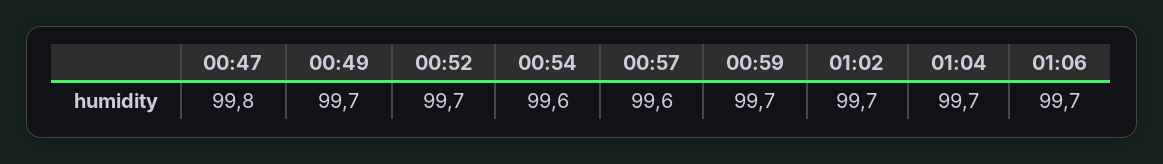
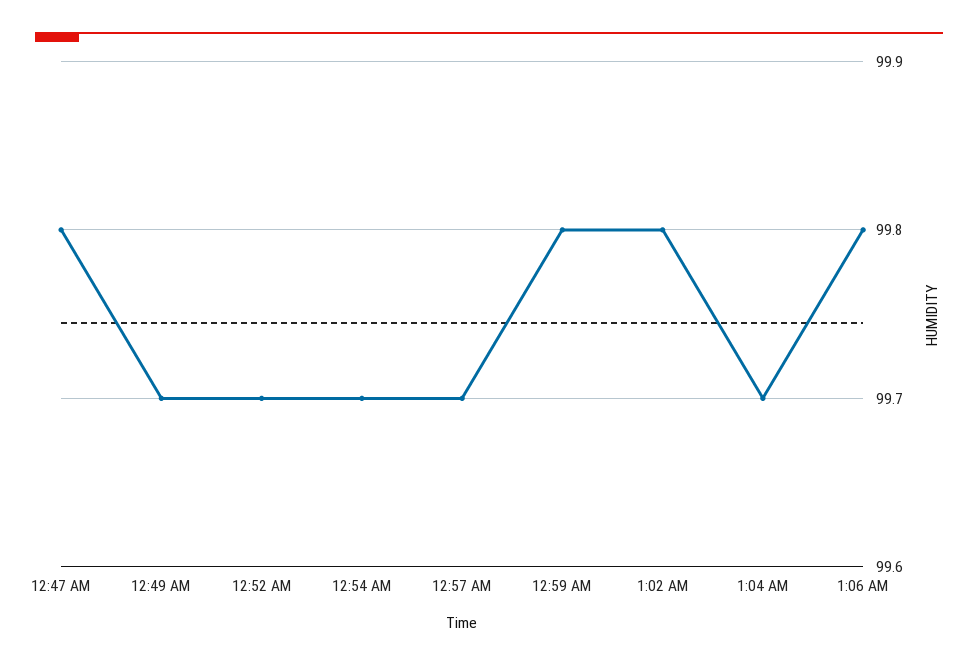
00:54: 99.6 -> 99.7
00:57: 99.6 -> 99.7
00:59: 99.7 -> 99.8
01:02: 99.7 -> 99.8
01:06: 99.7 -> 99.8

